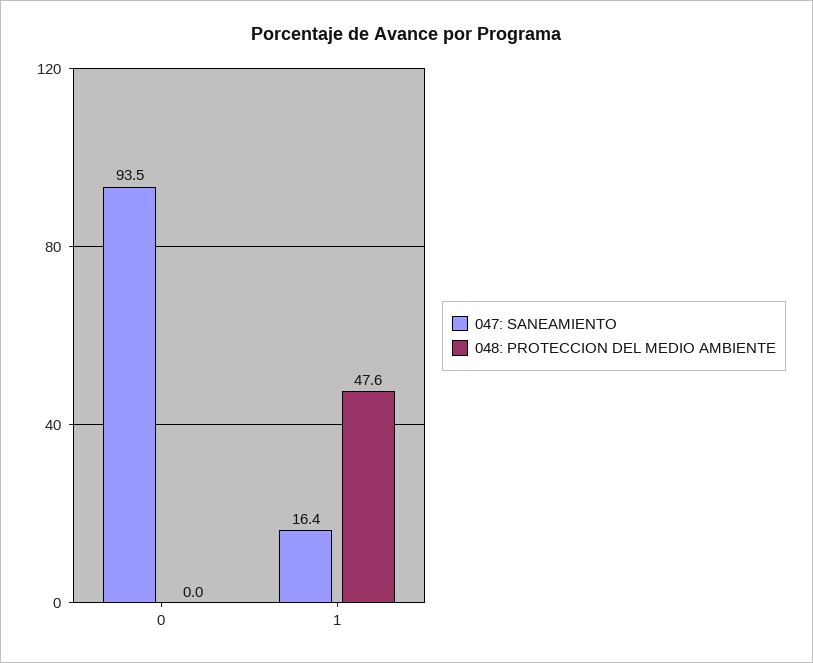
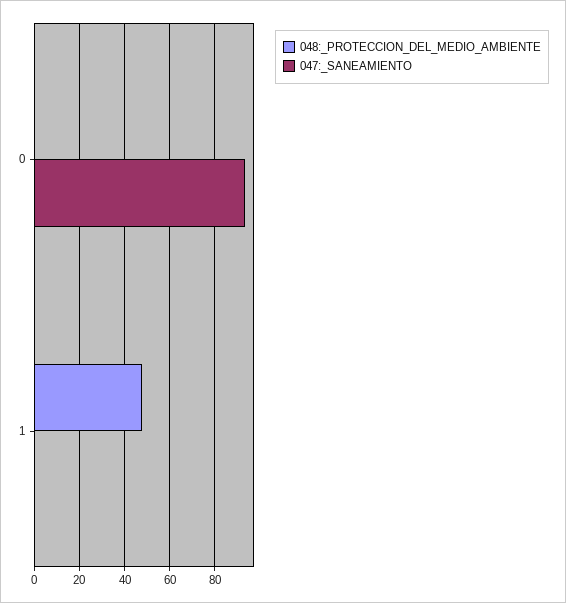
047: SANEAMIENTO, 1: 16.4 -> 0

